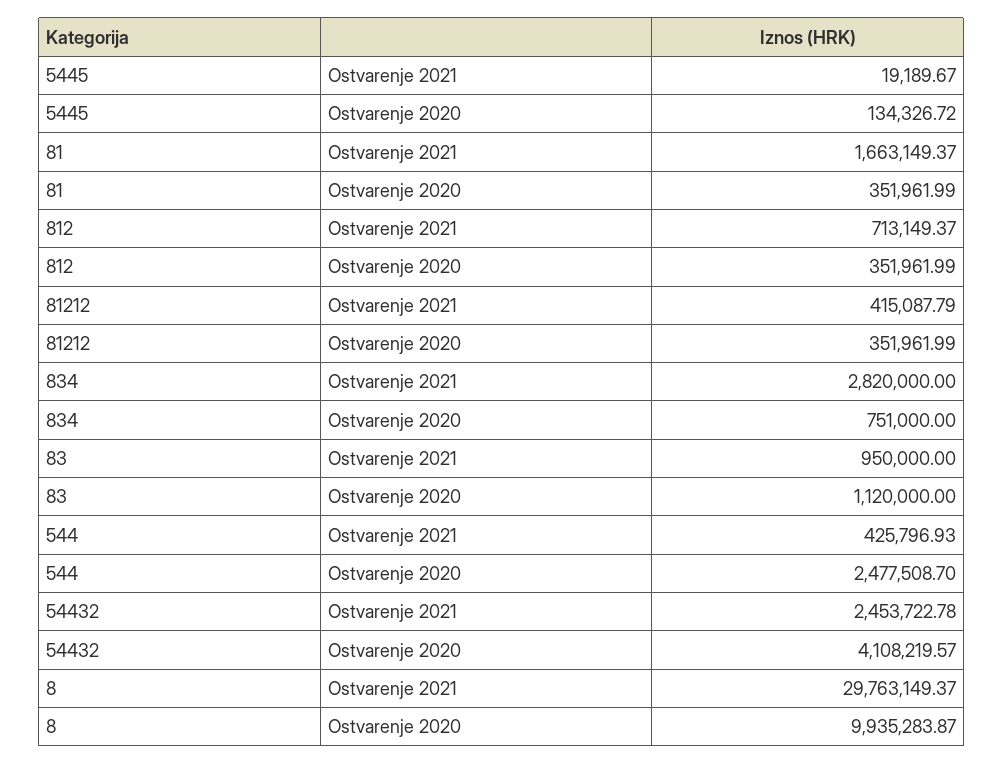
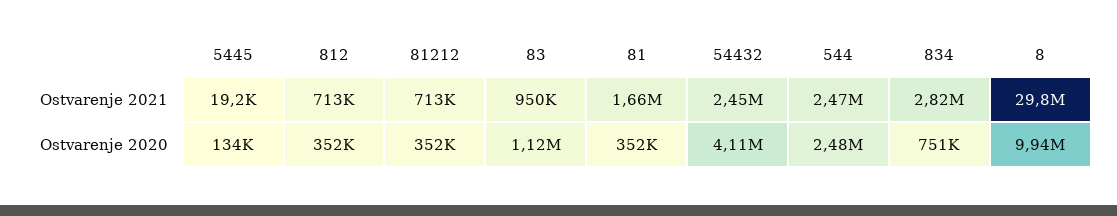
81212, Ostvarenje 2021: 415087.79 -> 713000
544, Ostvarenje 2021: 425796.93 -> 2470000

